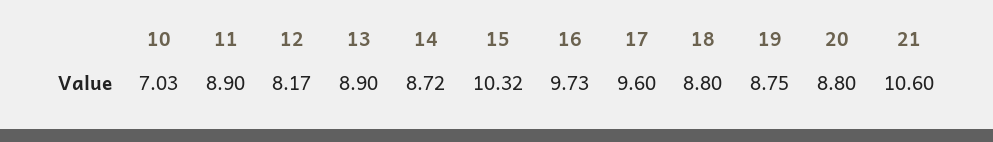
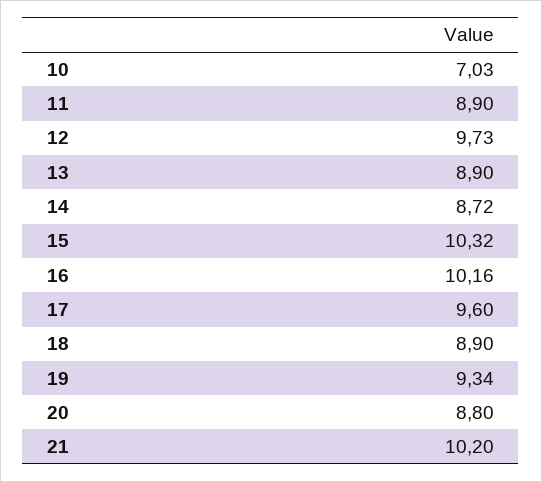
12: 8.17 -> 9.73
16: 9.73 -> 10.16
18: 8.8 -> 8.9
19: 8.75 -> 9.34
21: 10.6 -> 10.2

